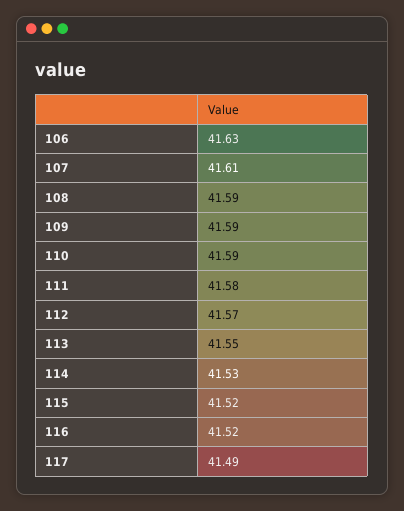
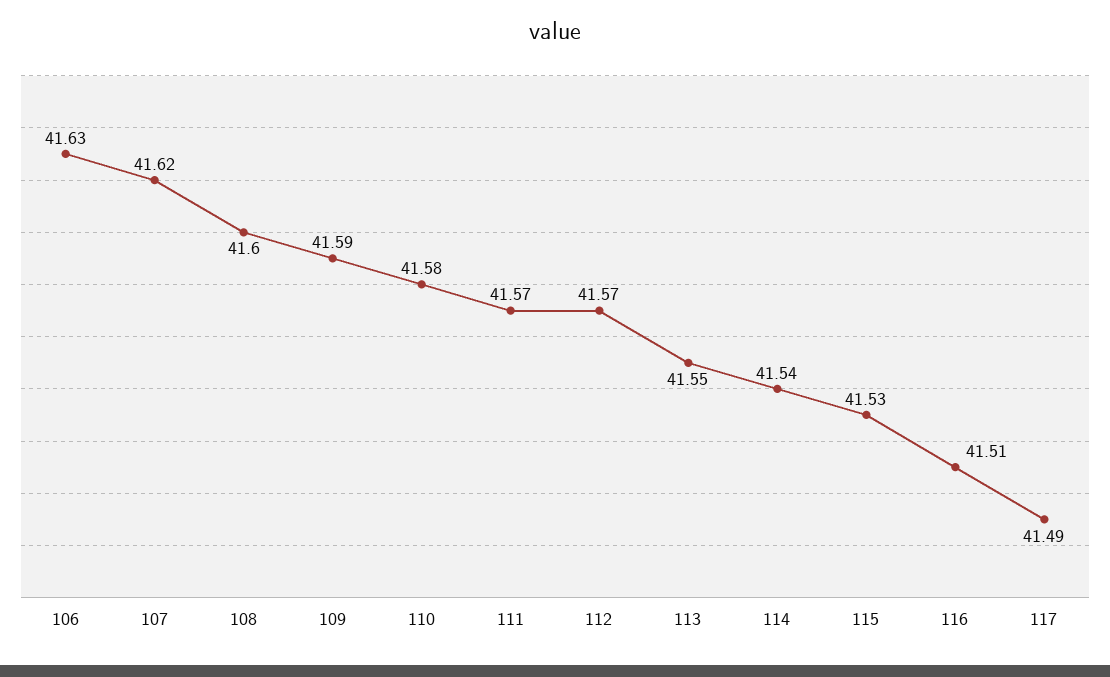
107: 41.61 -> 41.62
108: 41.59 -> 41.6
110: 41.59 -> 41.58
111: 41.58 -> 41.57
114: 41.53 -> 41.54
115: 41.52 -> 41.53
116: 41.52 -> 41.51

